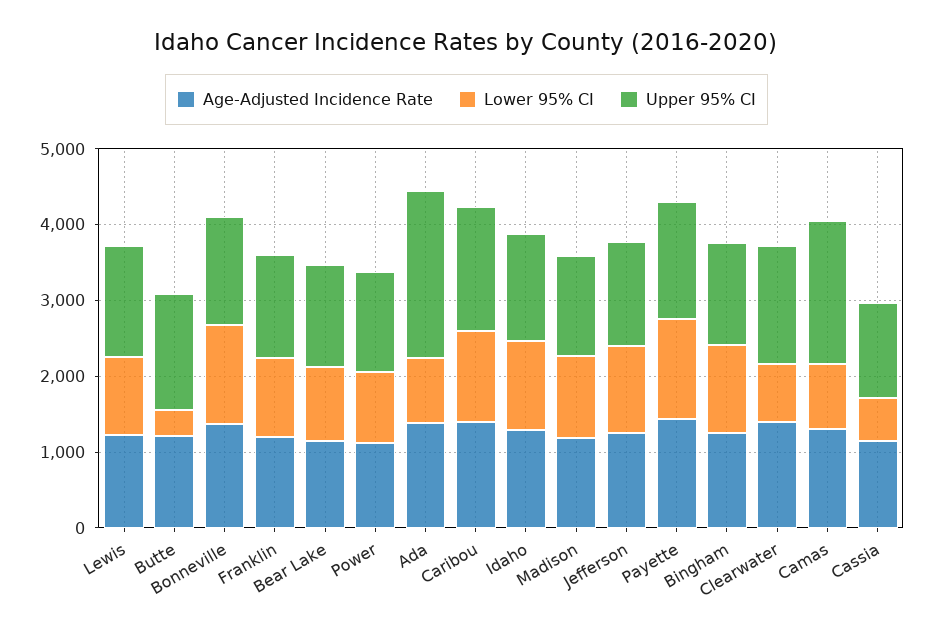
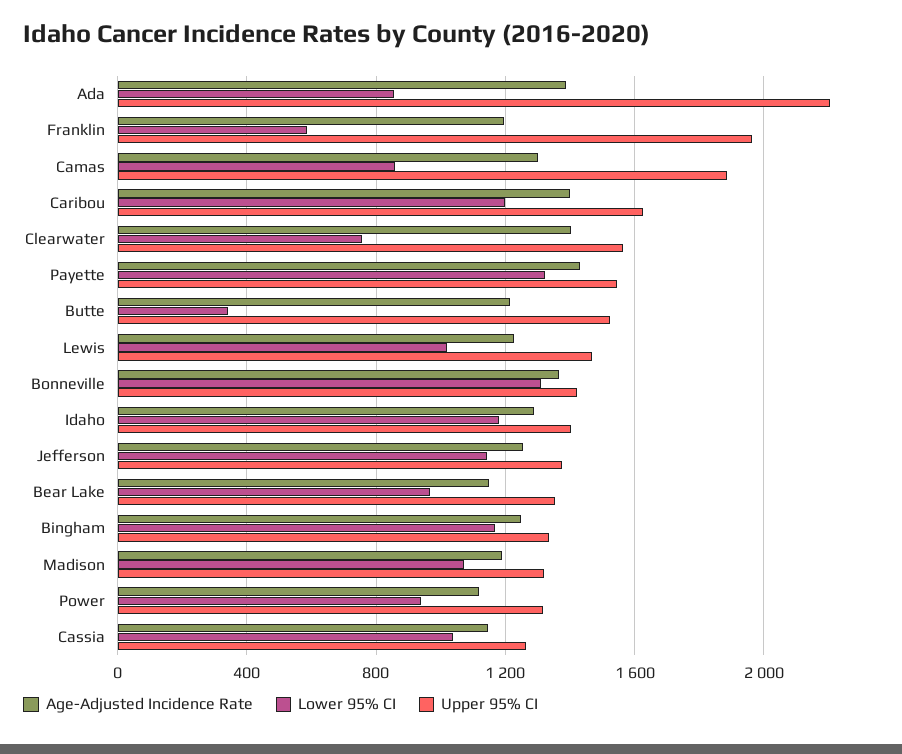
Lower 95% CI, Franklin: 1000 -> 600
Upper 95% CI, Franklin: 1400 -> 1950
Lower 95% CI, Cassia: 600 -> 1050

